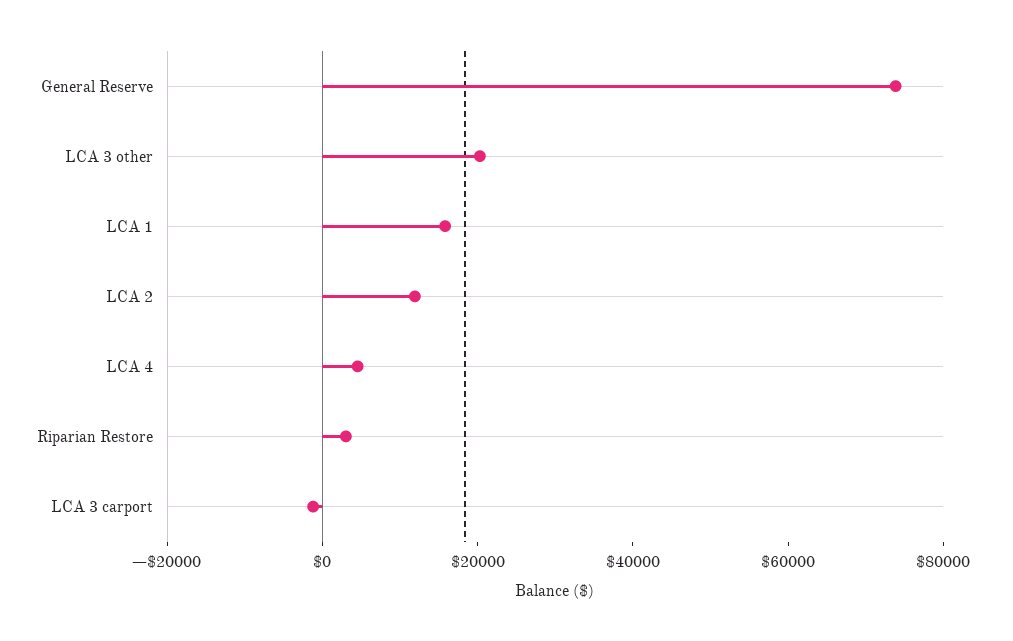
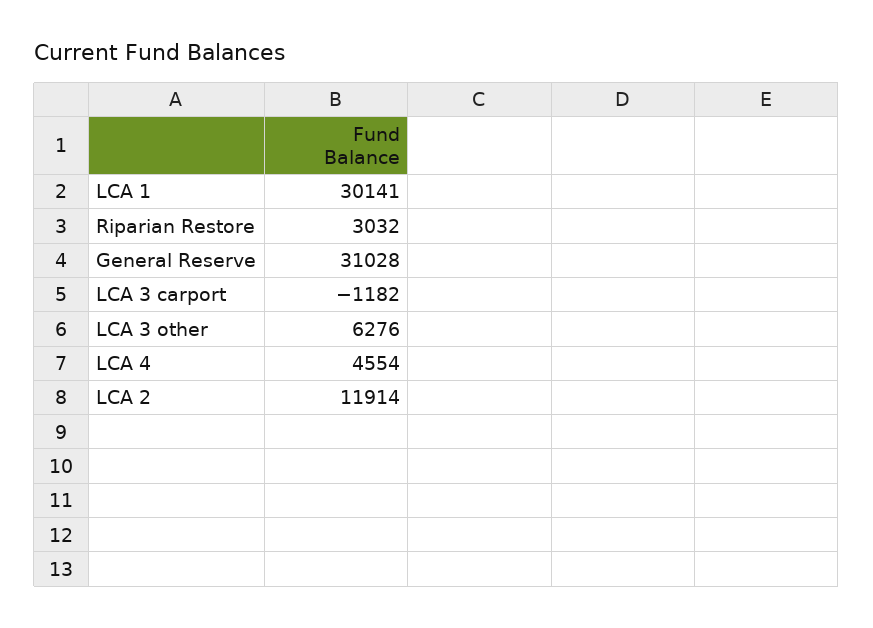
General Reserve: 75000 -> 31028
LCA 3 other: 20000 -> 6276
LCA 1: 15000 -> 30141

